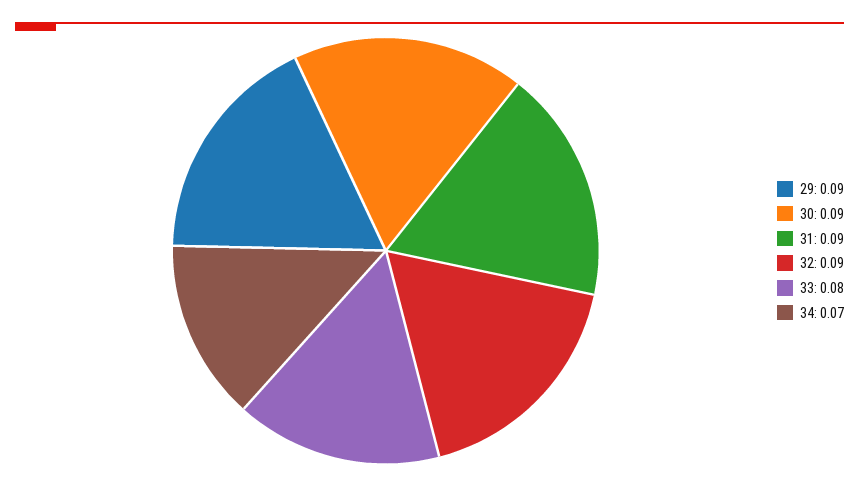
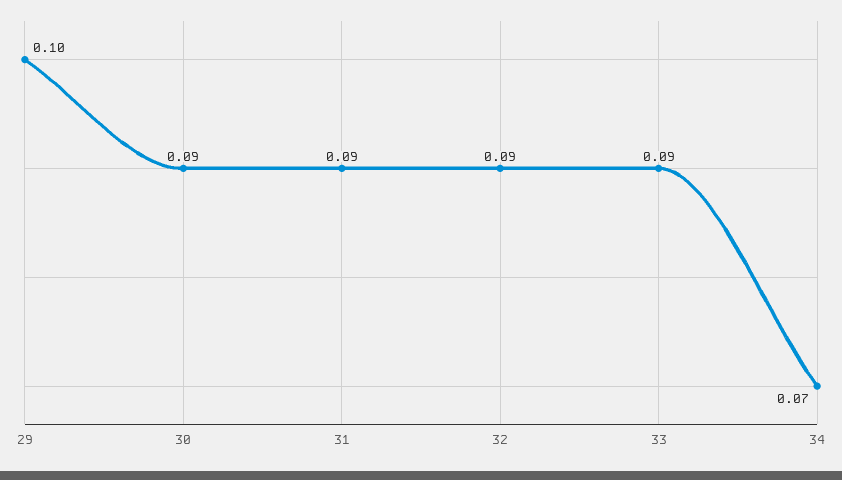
29: 0.09 -> 0.1
33: 0.08 -> 0.09

